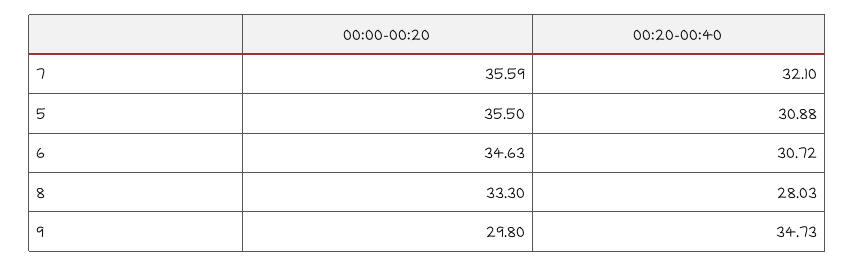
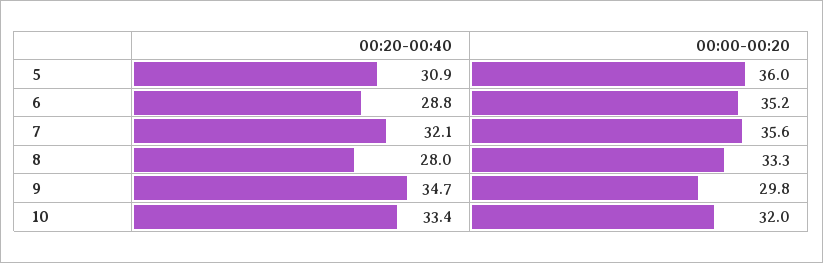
00:00-00:20, 5: 35.5 -> 36
00:00-00:20, 6: 34.63 -> 35.2
00:20-00:40, 6: 30.72 -> 28.8
00:20-00:40, 10: none -> 33.4
00:00-00:20, 10: none -> 32

